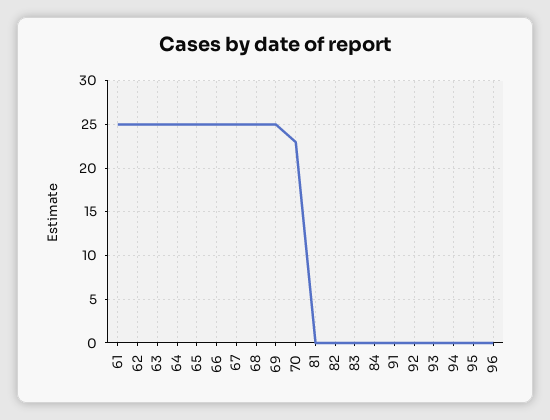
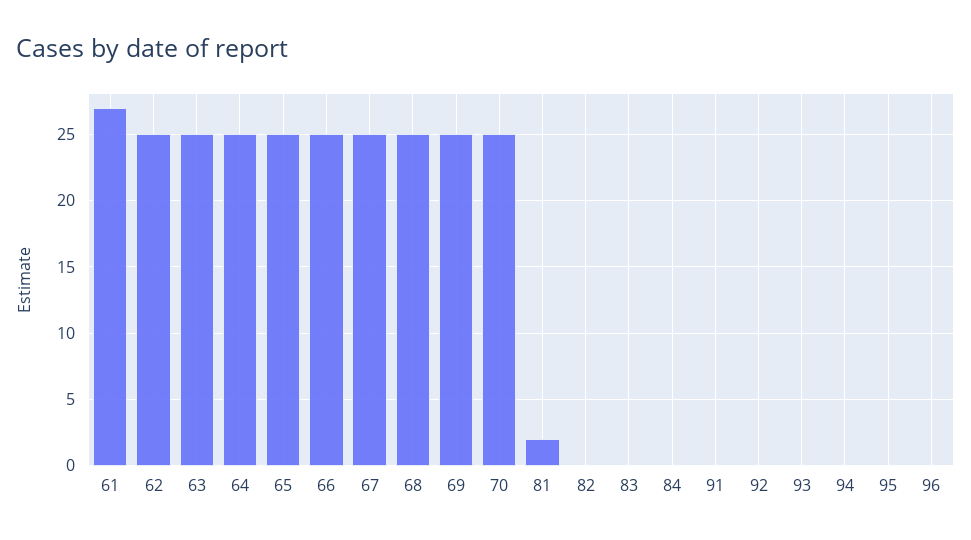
61: 25 -> 27
70: 23 -> 25
81: 0 -> 2

